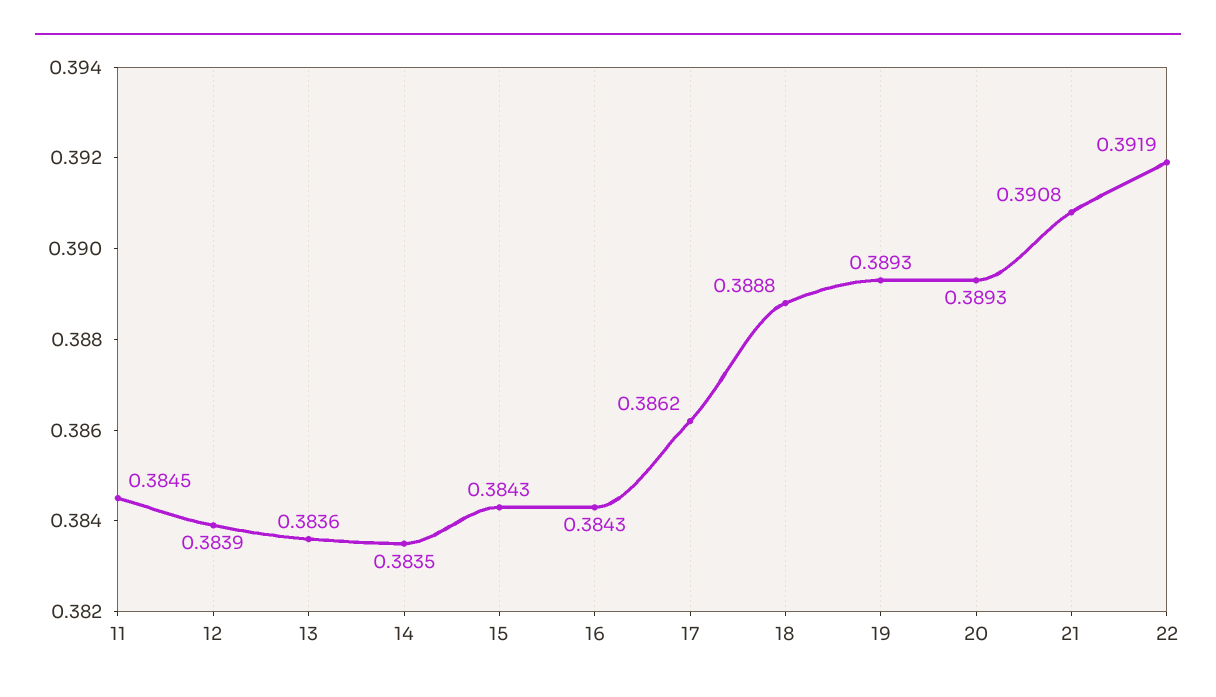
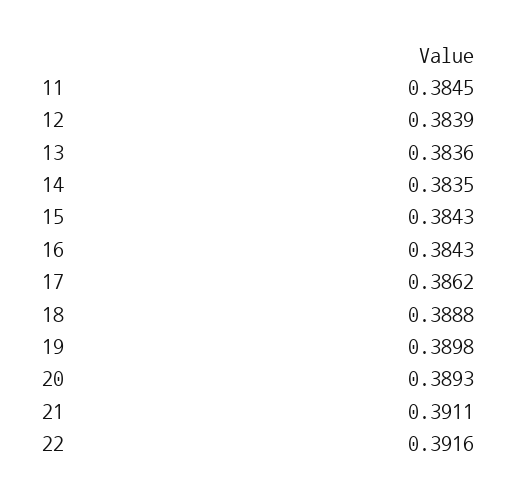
19: 0.3893 -> 0.3898
21: 0.3908 -> 0.3911
22: 0.3919 -> 0.3916

